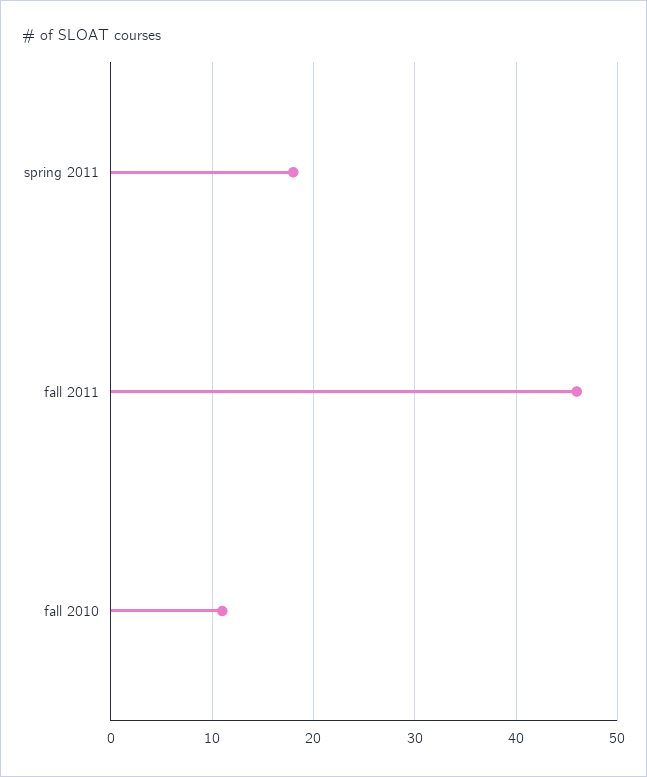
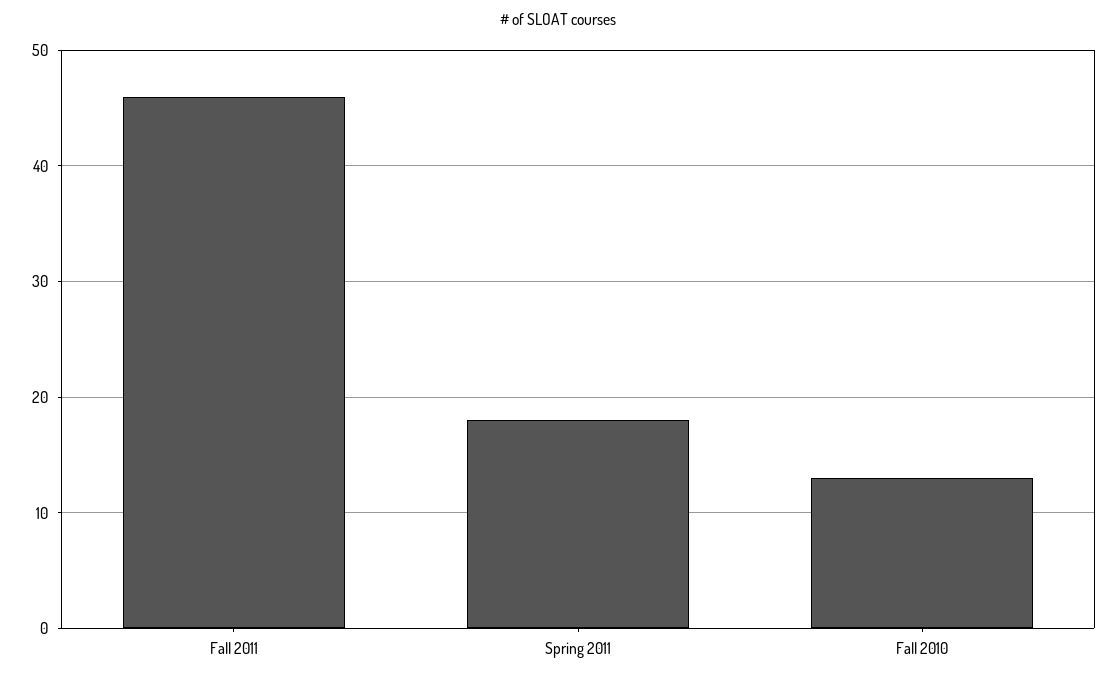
fall 2010: 11 -> 13

